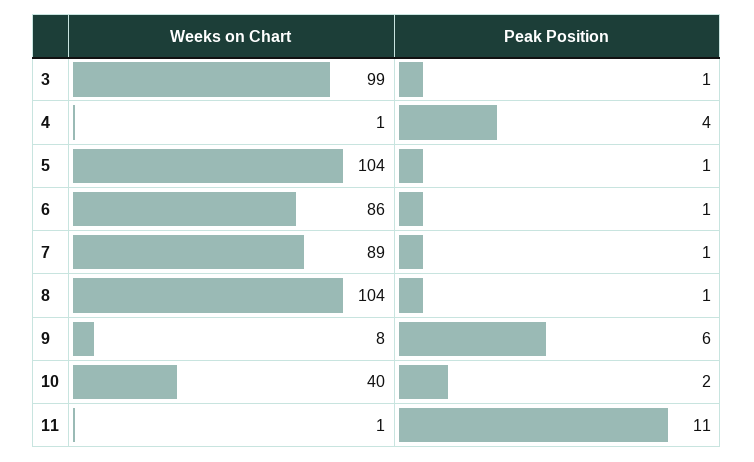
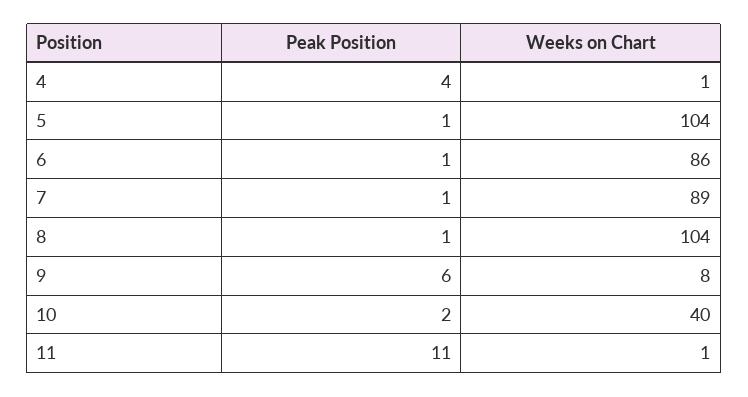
Weeks on Chart, 3: 99 -> none
Peak Position, 3: 1 -> none

